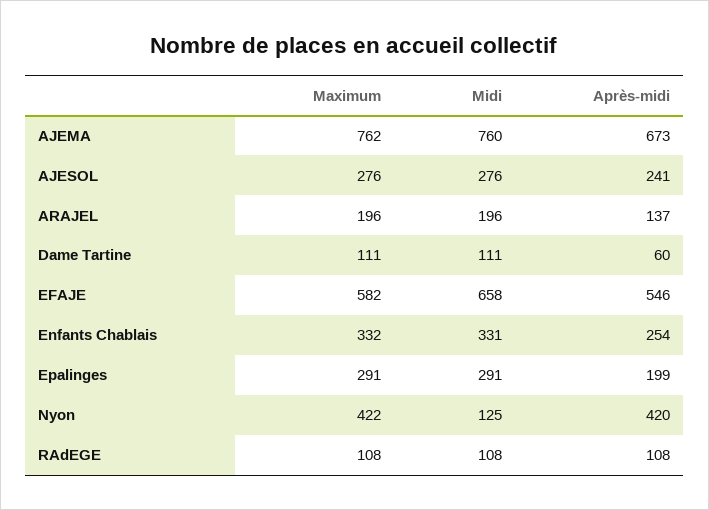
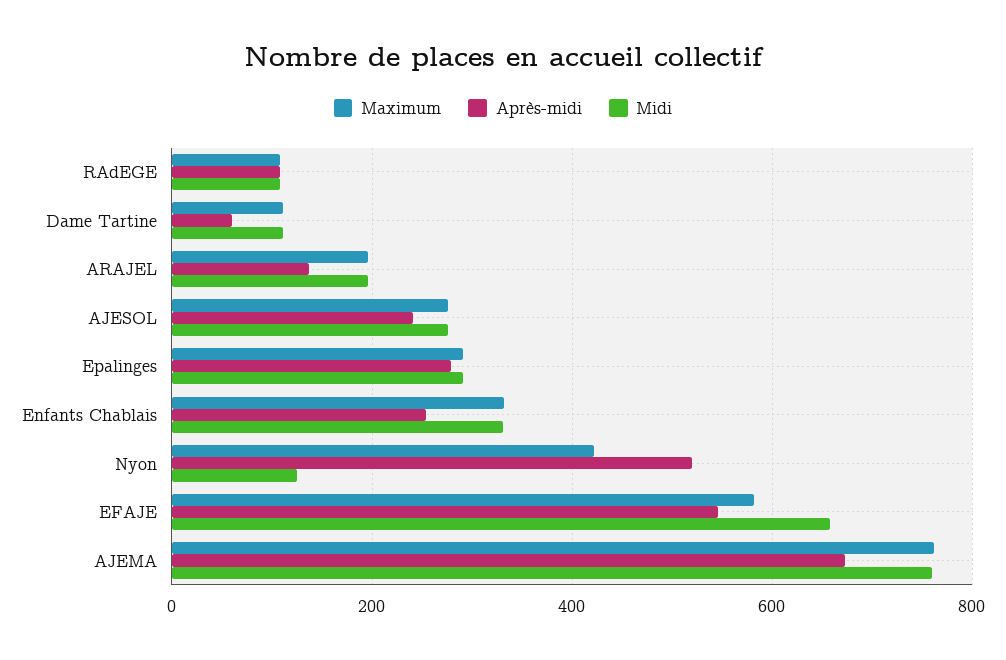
Après-midi, Epalinges: 199 -> 280
Après-midi, Nyon: 420 -> 520

